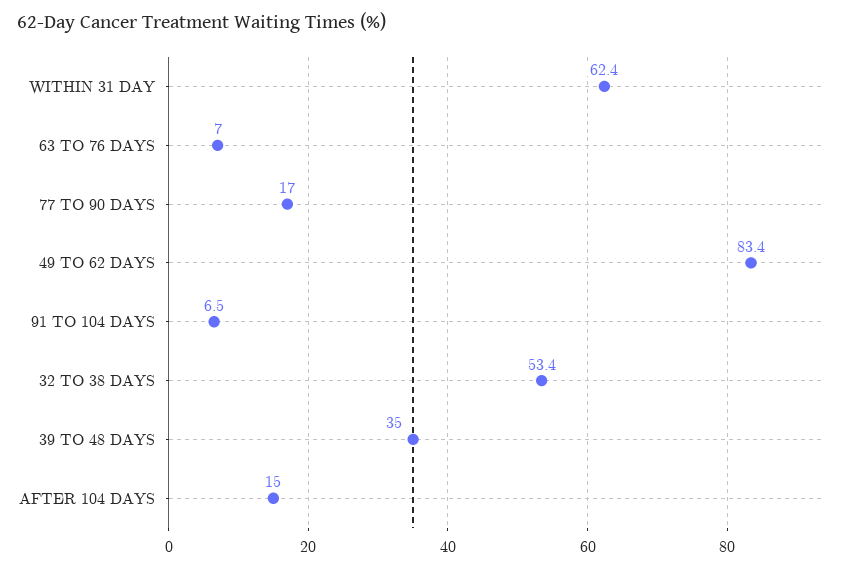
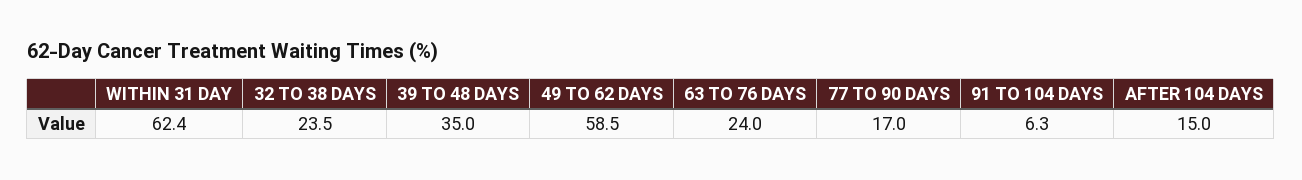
63 TO 76 DAYS: 7 -> 24
49 TO 62 DAYS: 83.4 -> 58.5
91 TO 104 DAYS: 6.5 -> 6.3
32 TO 38 DAYS: 53.4 -> 23.5

